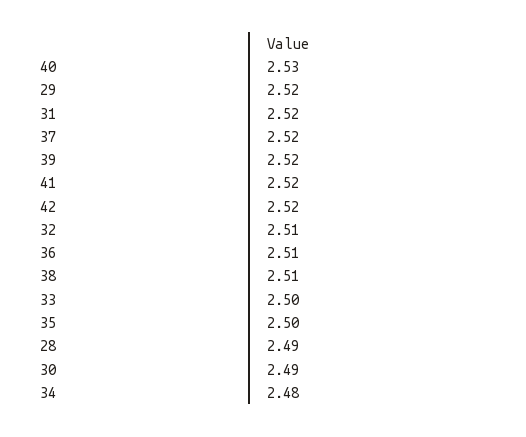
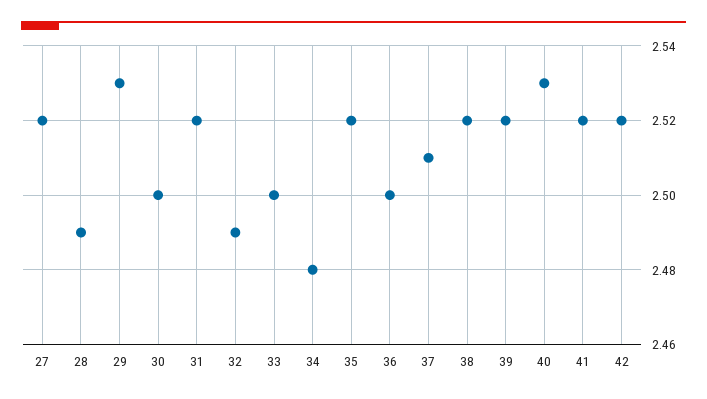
29: 2.52 -> 2.53
37: 2.52 -> 2.51
32: 2.51 -> 2.49
36: 2.51 -> 2.5
38: 2.51 -> 2.52
35: 2.5 -> 2.52
30: 2.49 -> 2.5
27: none -> 2.52

